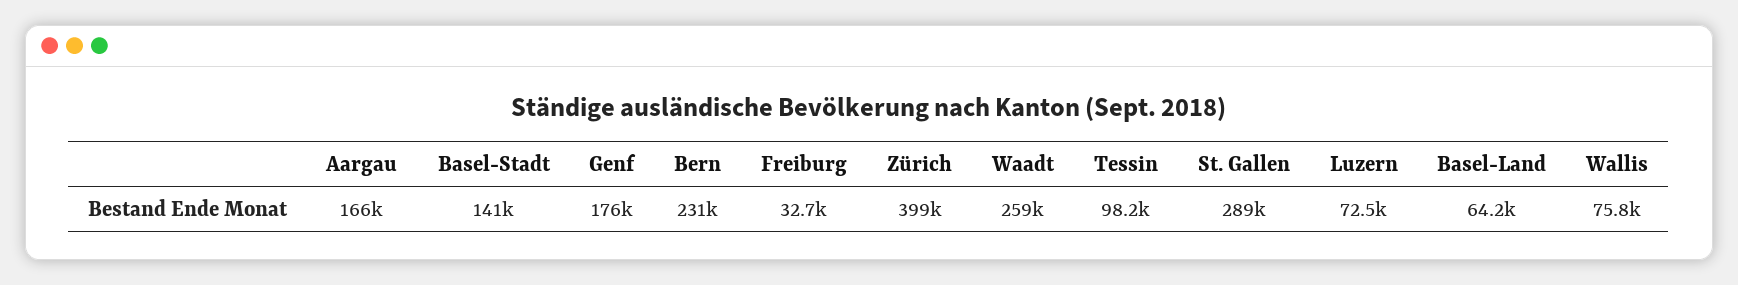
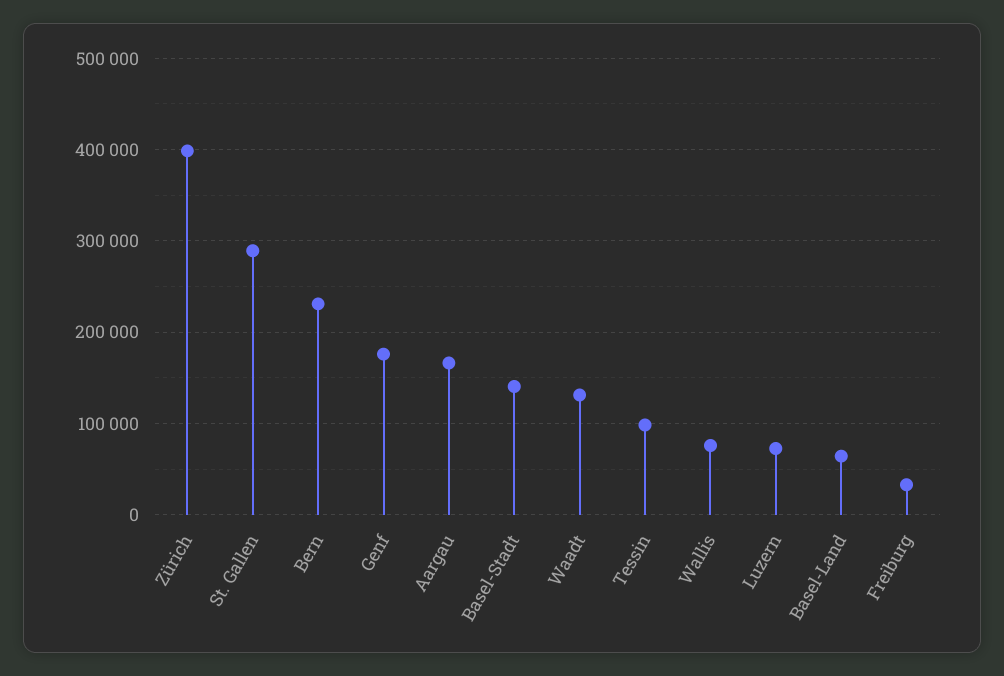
Waadt: 259000 -> 130000

